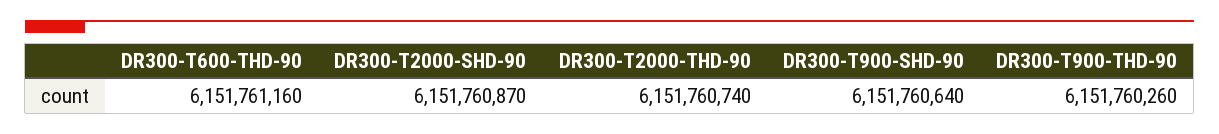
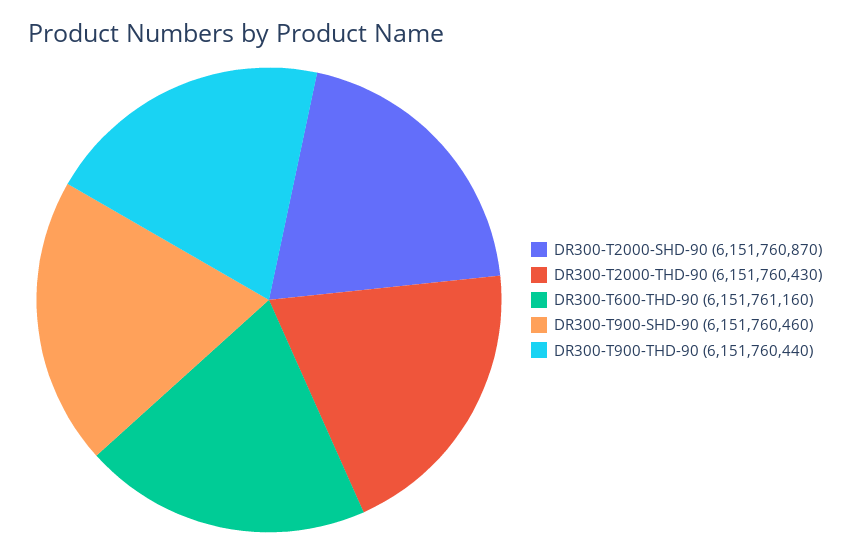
DR300-T2000-THD-90: 6151760740 -> 6151760430
DR300-T900-SHD-90: 6151760640 -> 6151760460
DR300-T900-THD-90: 6151760260 -> 6151760440

